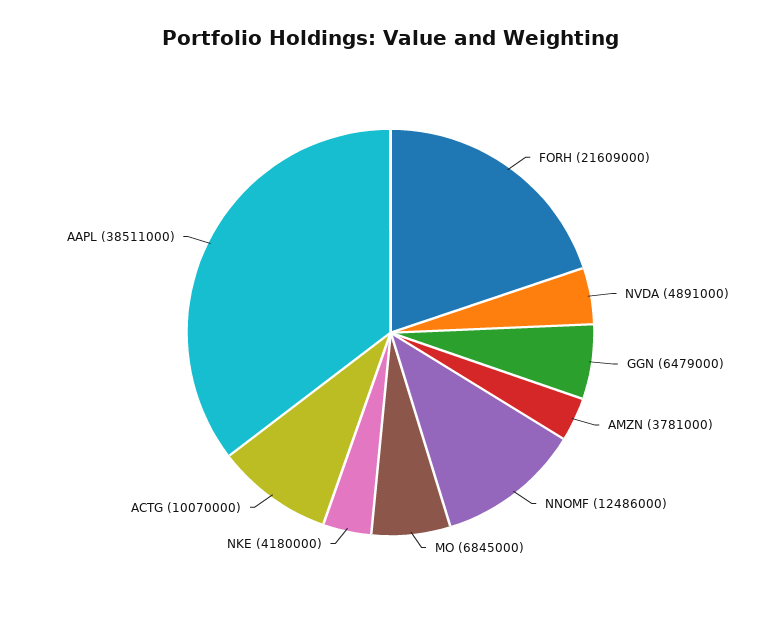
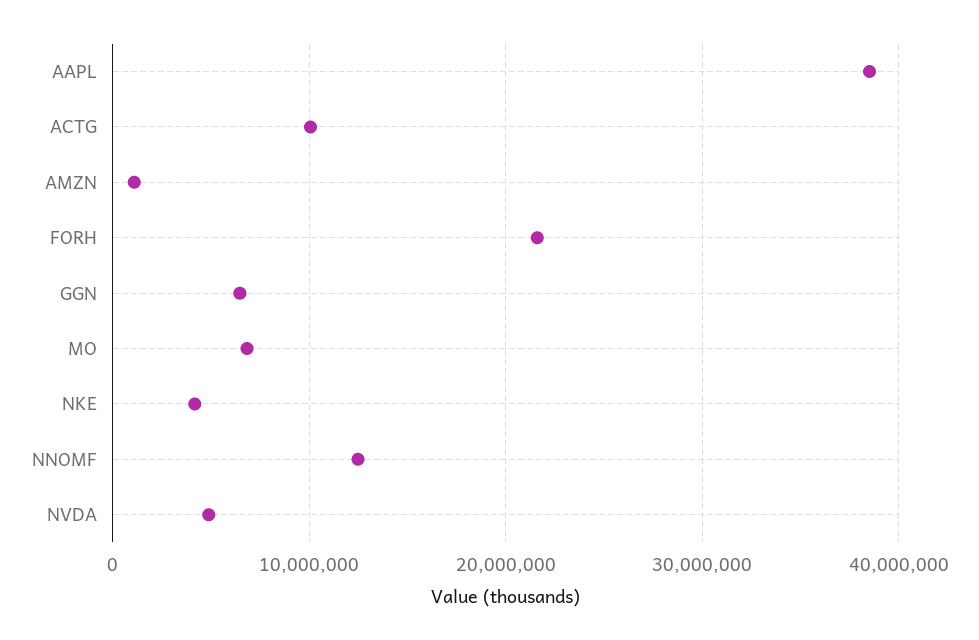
AMZN: 3781000 -> 1000000

